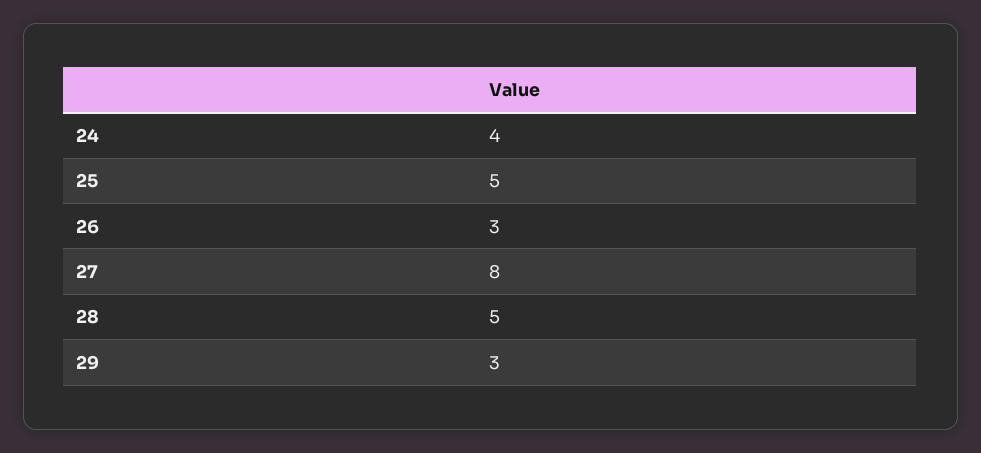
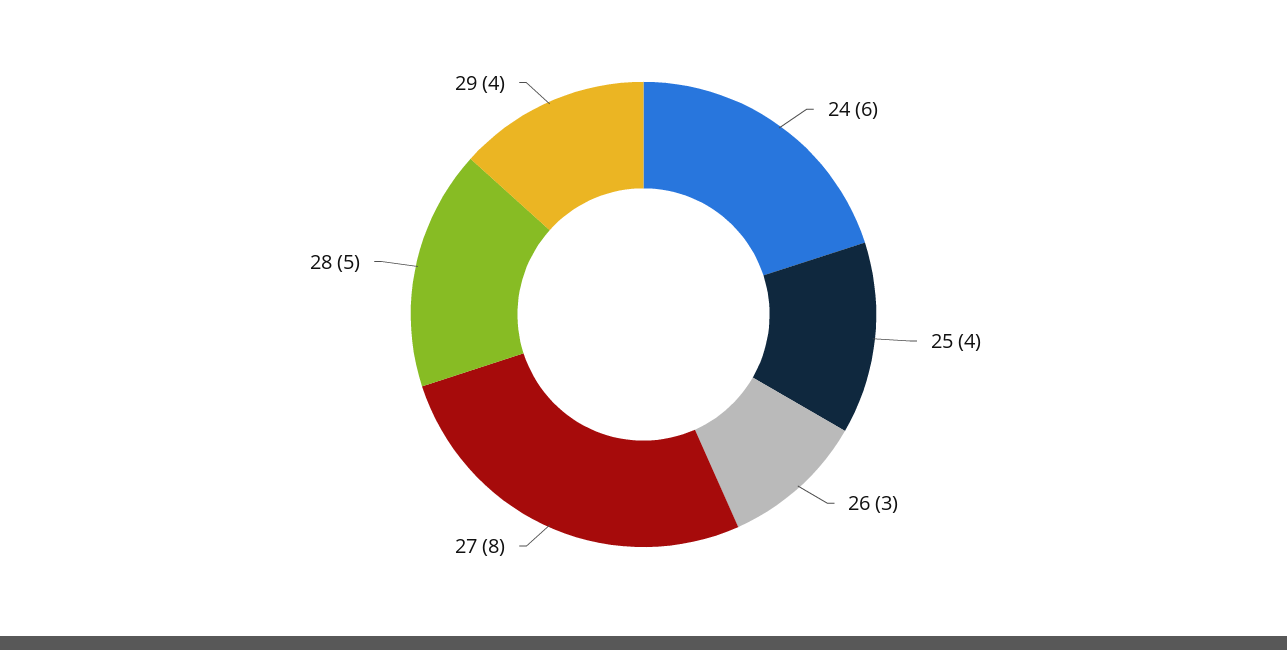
24: 4 -> 6
25: 5 -> 4
29: 3 -> 4

